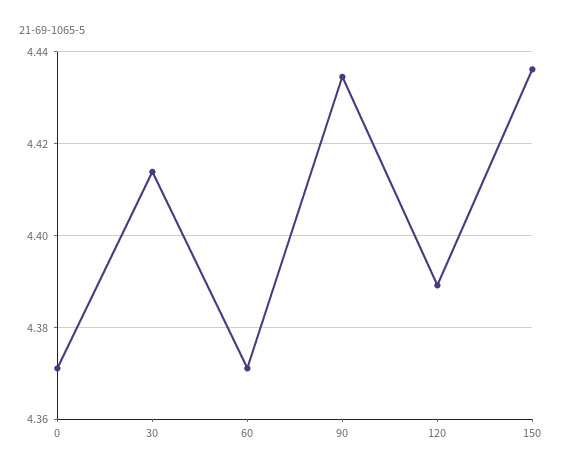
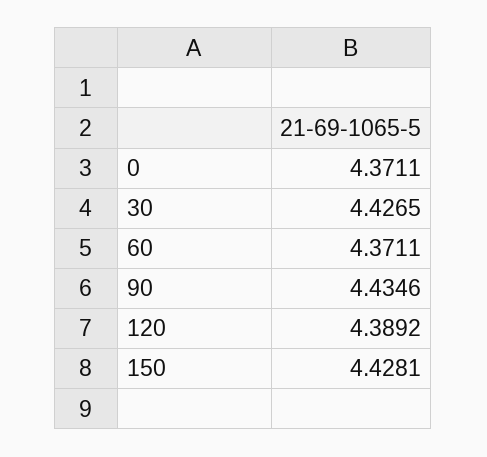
30: 4.414 -> 4.4265
150: 4.436 -> 4.4281

